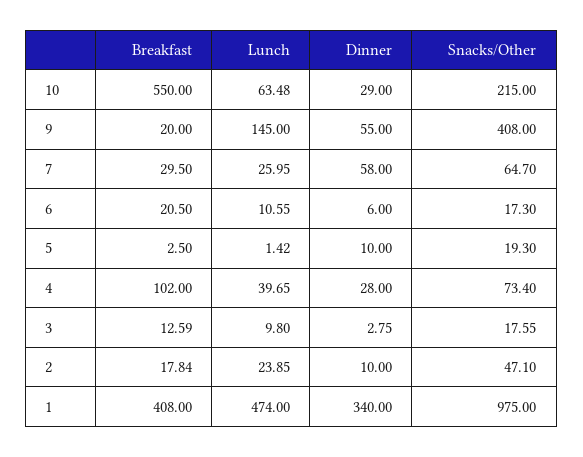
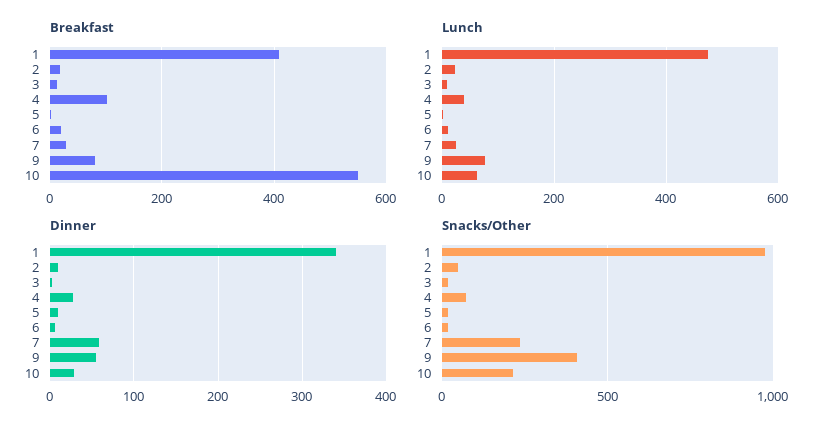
Breakfast, 9: 20 -> 80
Lunch, 9: 145 -> 80
Snacks/Other, 7: 64.7 -> 250

